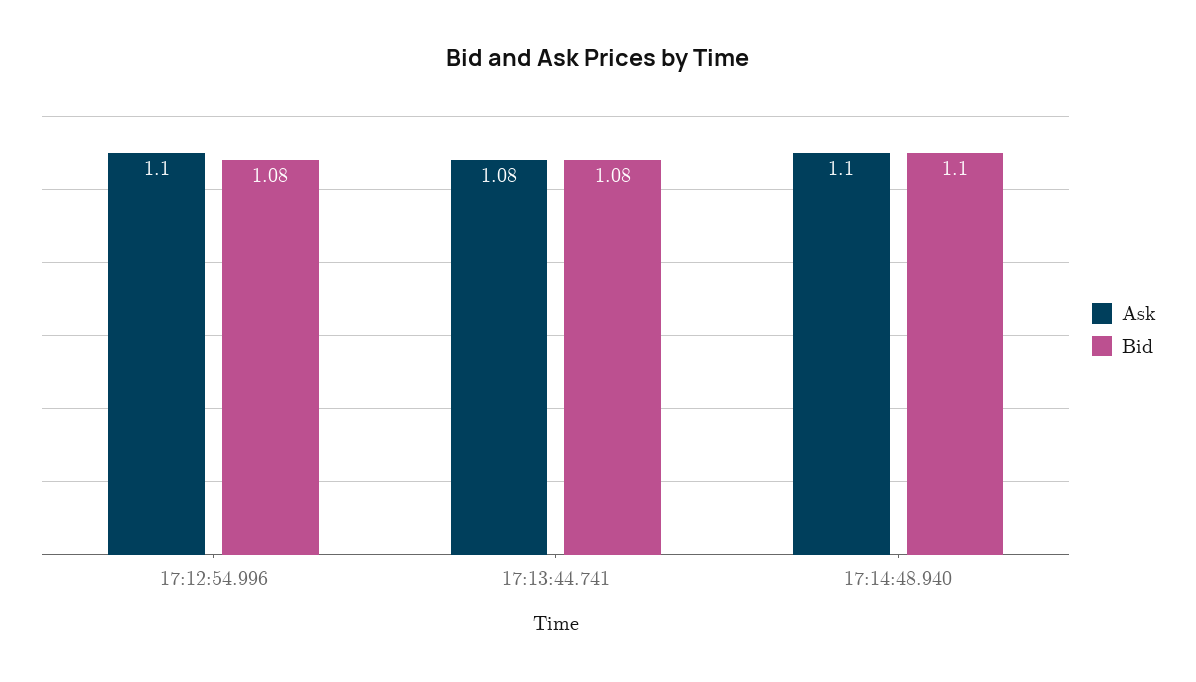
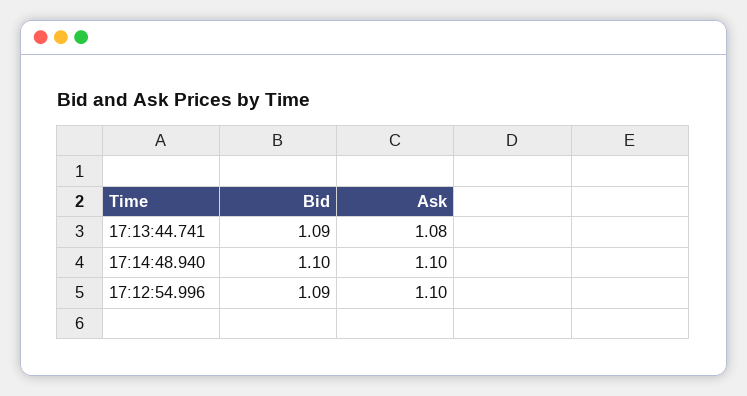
Bid, 17:12:54.996: 1.08 -> 1.09
Bid, 17:13:44.741: 1.08 -> 1.09

